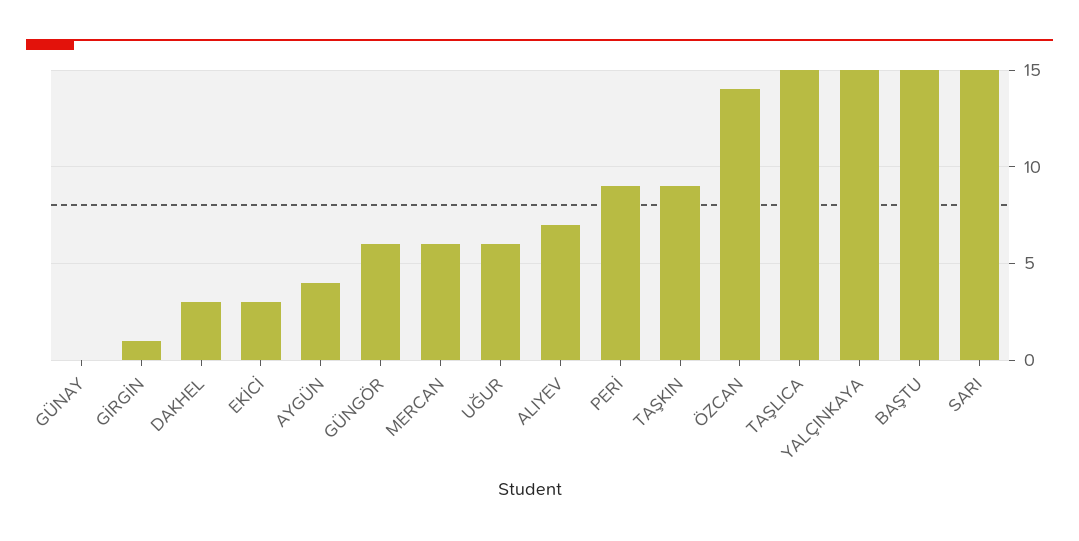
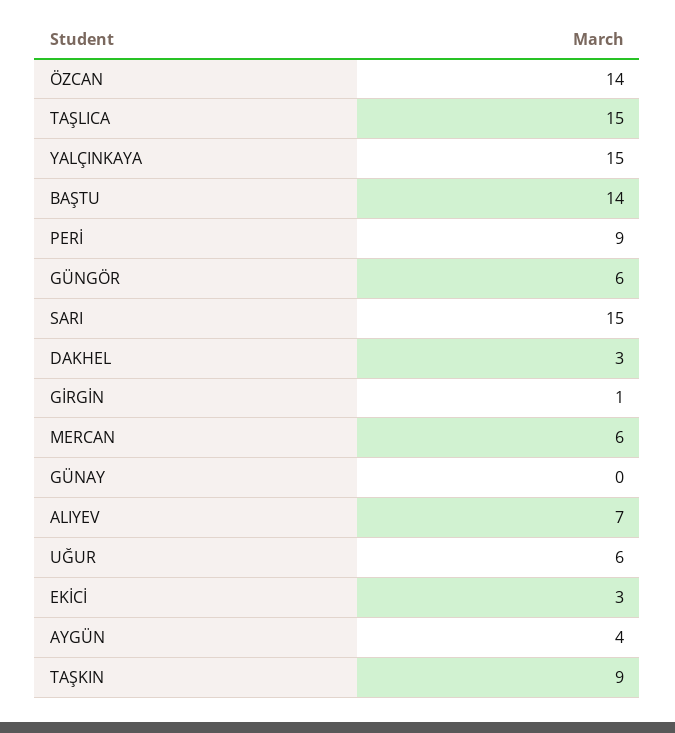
BAŞTU: 15 -> 14

